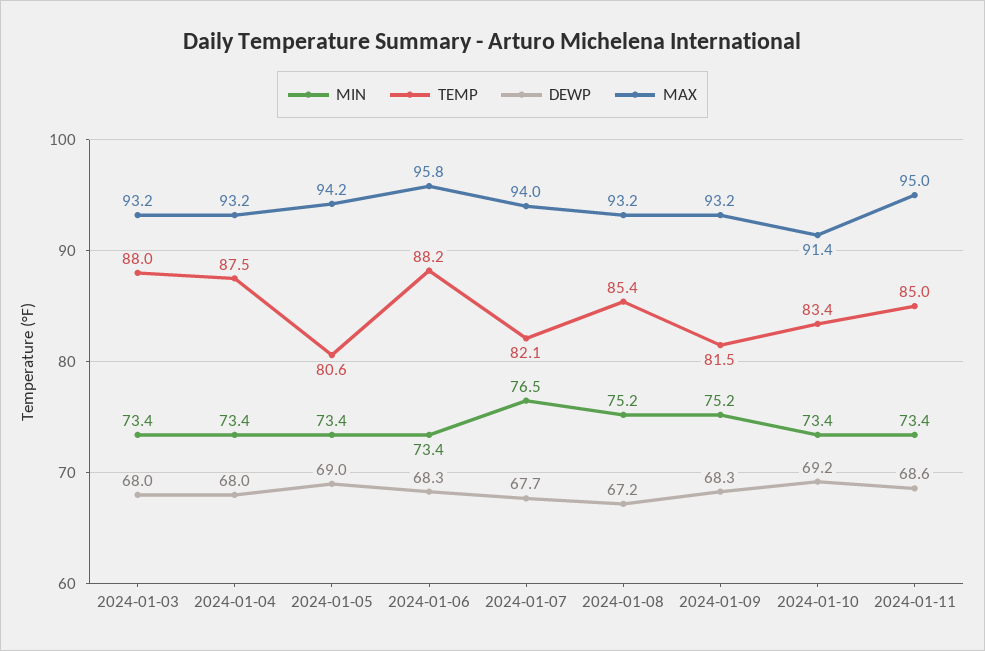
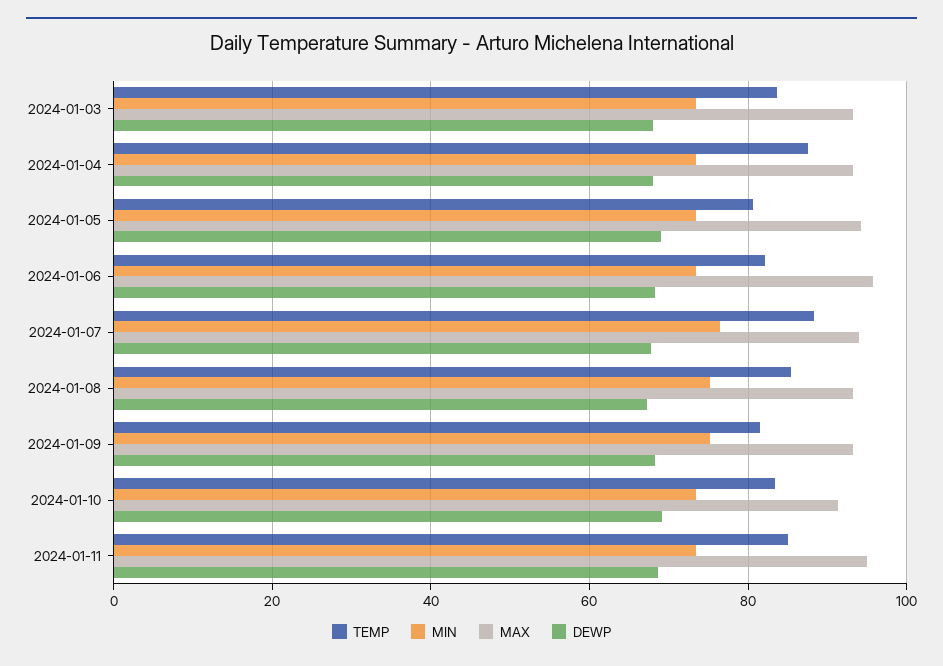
TEMP, 2024-01-03: 88 -> 84
TEMP, 2024-01-06: 88.2 -> 82
TEMP, 2024-01-07: 82.1 -> 88

